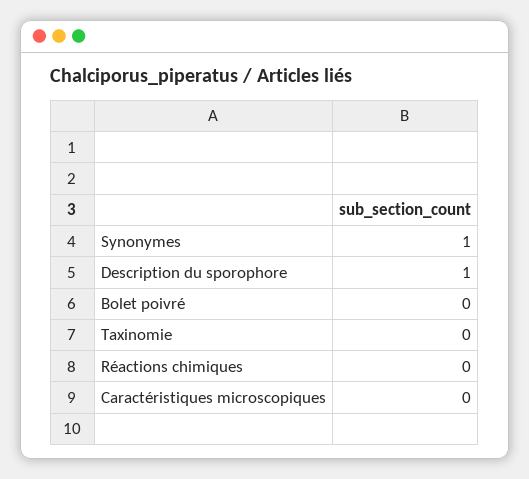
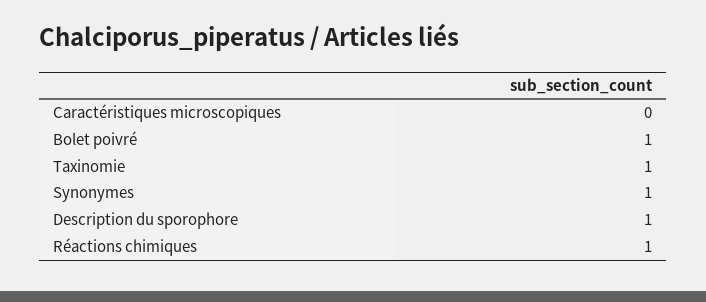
Bolet poivré: 0 -> 1
Taxinomie: 0 -> 1
Réactions chimiques: 0 -> 1

